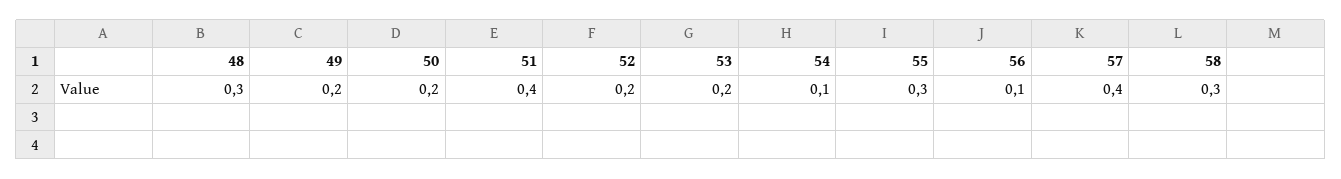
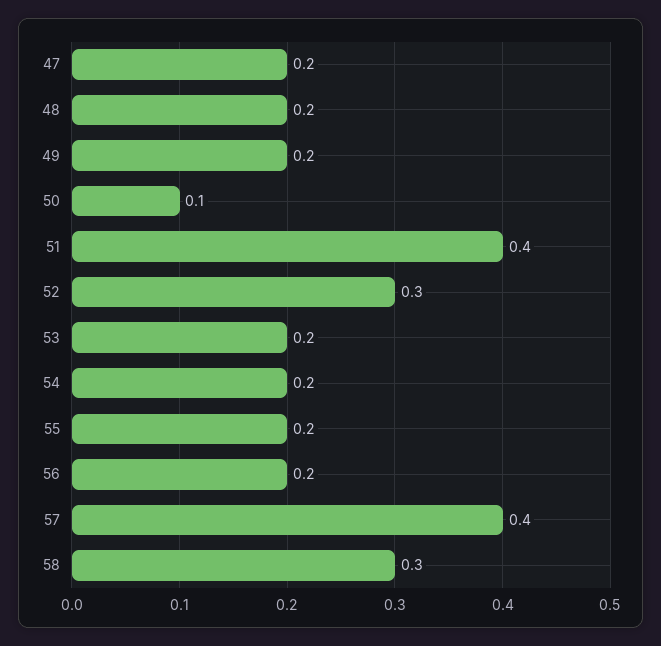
48: 0.3 -> 0.2
50: 0.2 -> 0.1
52: 0.2 -> 0.3
54: 0.1 -> 0.2
55: 0.3 -> 0.2
56: 0.1 -> 0.2
47: none -> 0.2

